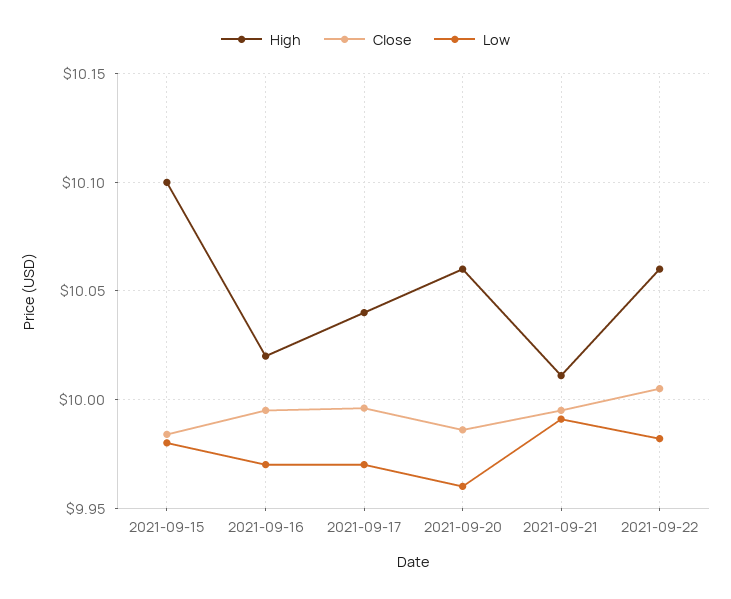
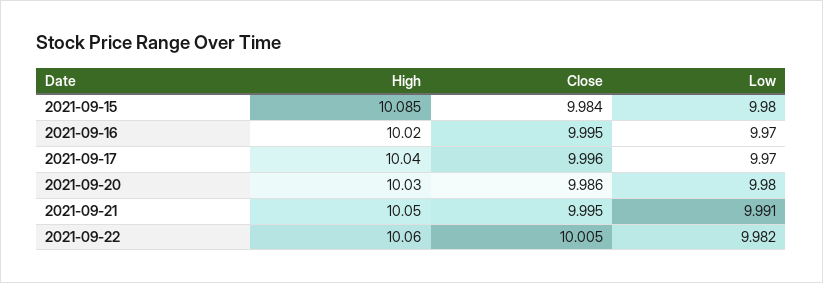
High, 2021-09-15: 10.1 -> 10.085
High, 2021-09-20: 10.06 -> 10.03
Low, 2021-09-20: 9.96 -> 9.98
High, 2021-09-21: 10.01 -> 10.05

